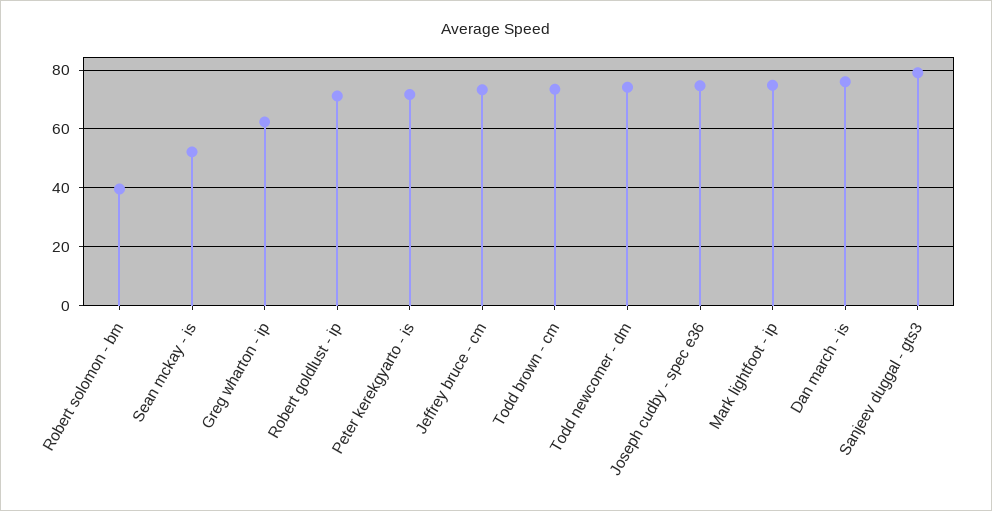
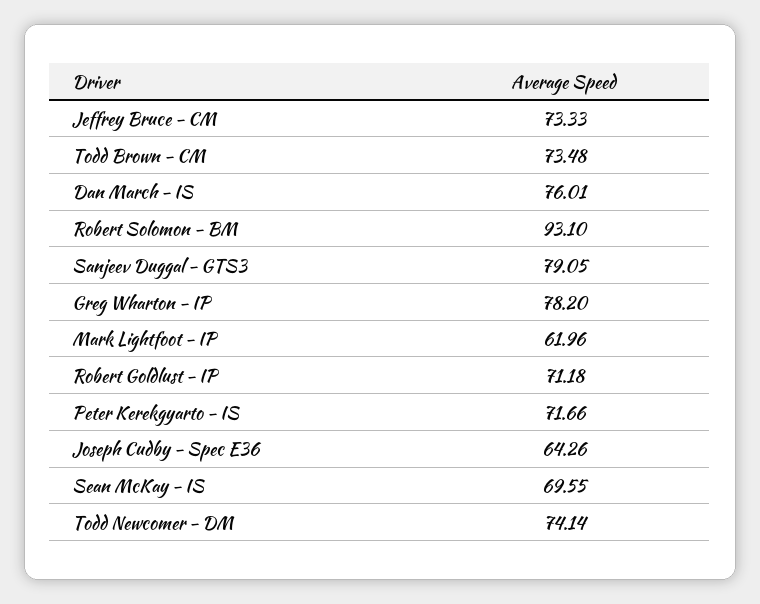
Robert solomon - bm: 40 -> 93.1
Sean mckay - is: 52.5 -> 69.55
Greg wharton - ip: 62.5 -> 78.2
Joseph cudby - spec e36: 75 -> 64.26
Mark lightfoot - ip: 75 -> 61.96

